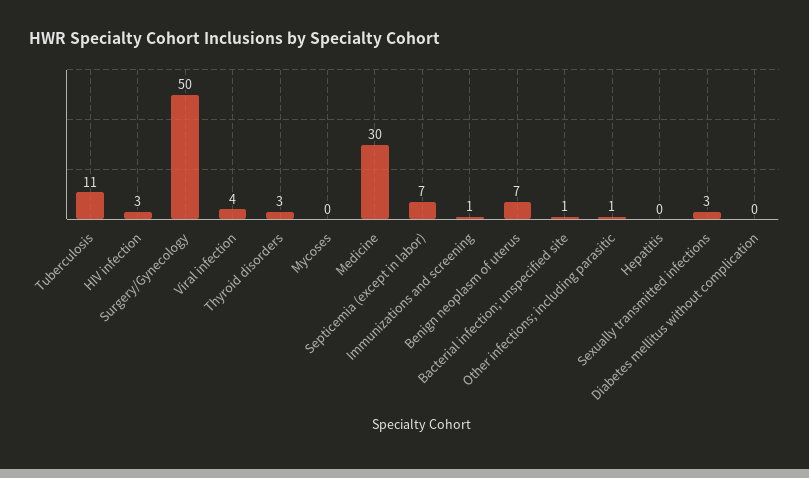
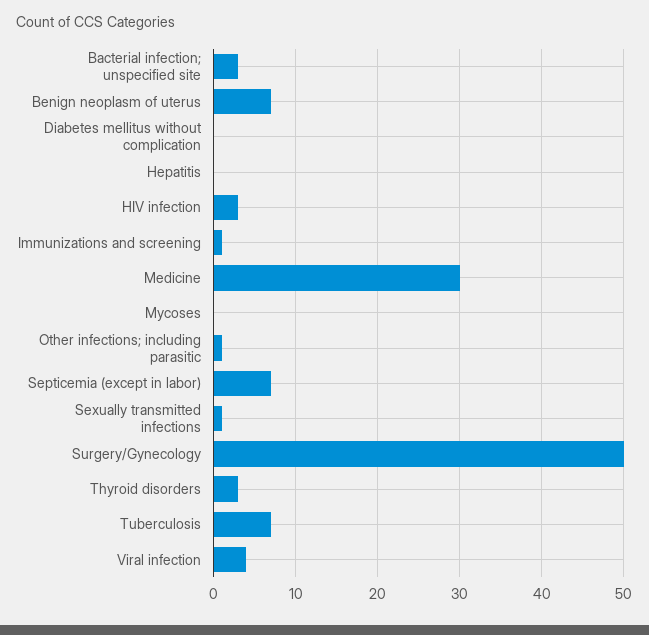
Tuberculosis: 11 -> 7
Bacterial infection; unspecified site: 1 -> 3
Sexually transmitted infections: 3 -> 1

